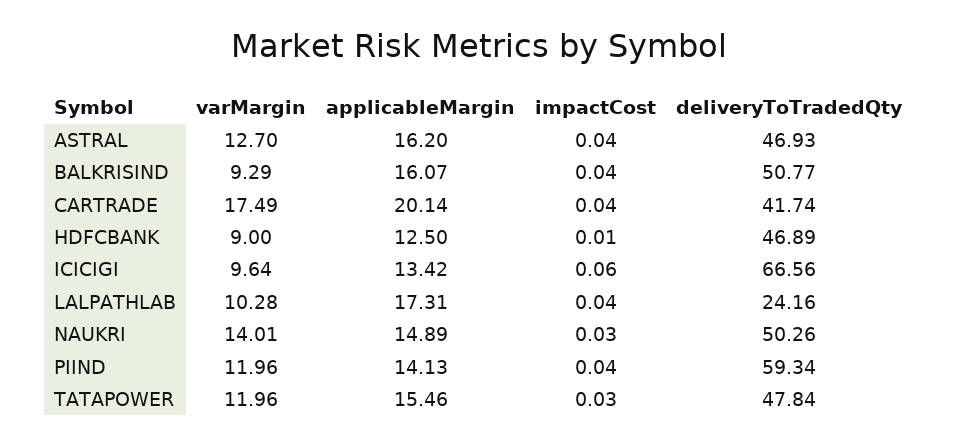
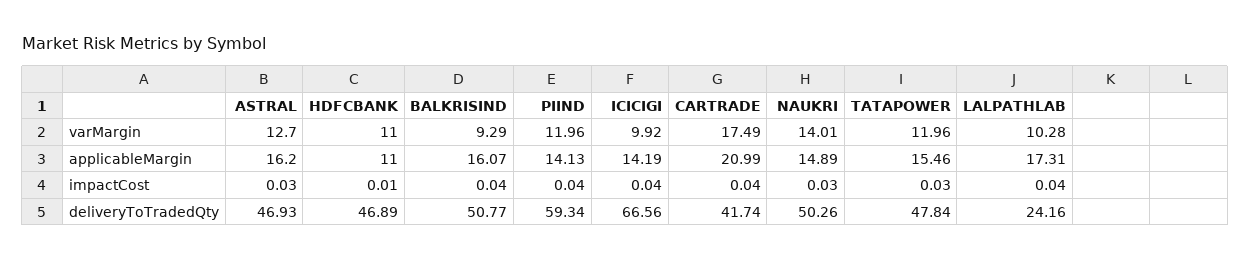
impactCost, ASTRAL: 0.04 -> 0.03
applicableMargin, CARTRADE: 20.14 -> 20.99
varMargin, HDFCBANK: 9 -> 11
applicableMargin, HDFCBANK: 12.5 -> 11
varMargin, ICICIGI: 9.64 -> 9.92
applicableMargin, ICICIGI: 13.42 -> 14.19
impactCost, ICICIGI: 0.06 -> 0.04

